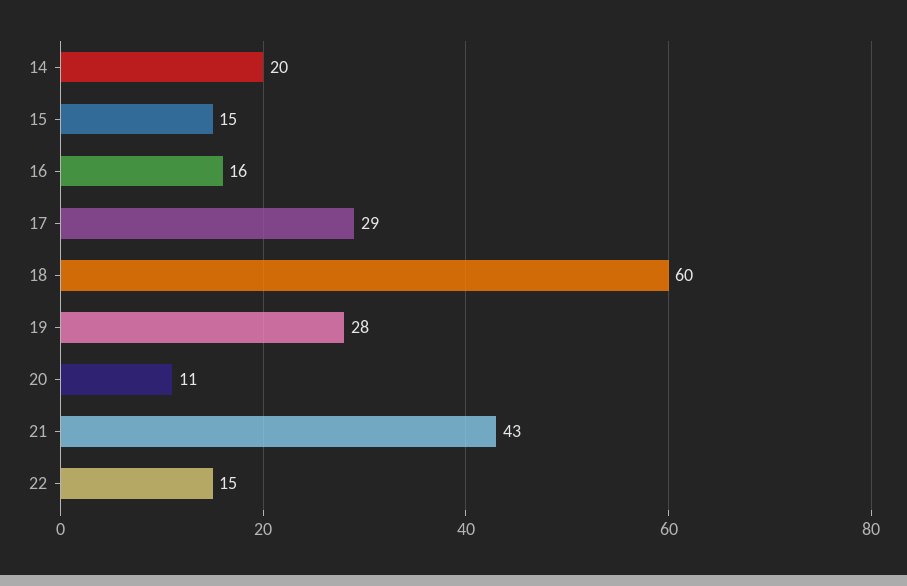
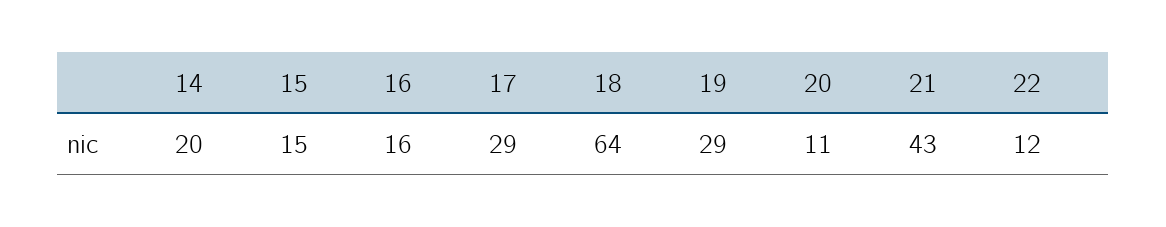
18: 60 -> 64
19: 28 -> 29
22: 15 -> 12

